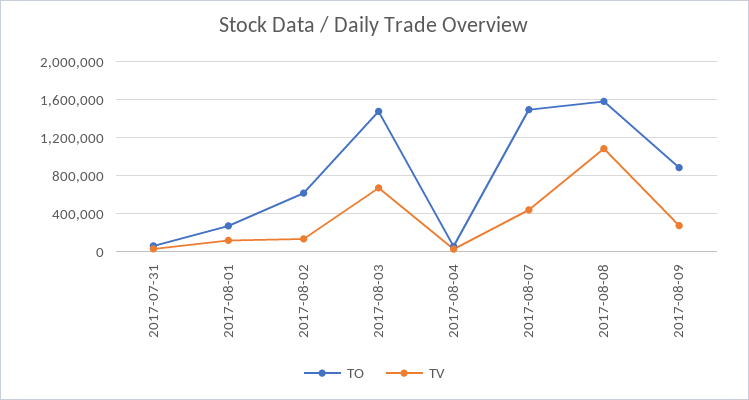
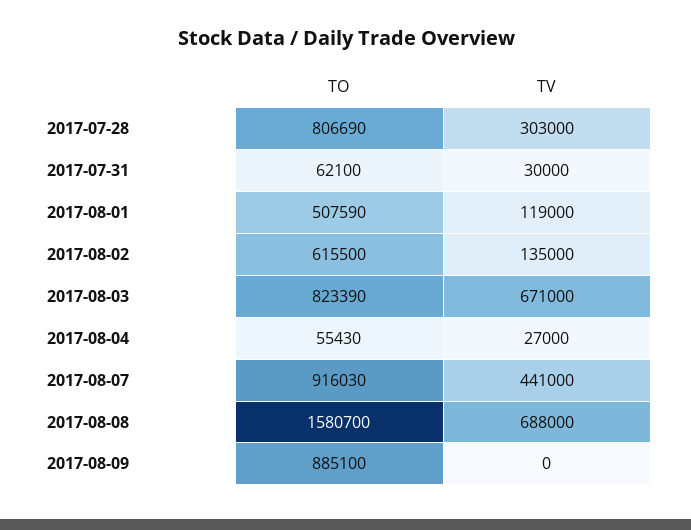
TO, 2017-08-01: 300000 -> 507590
TO, 2017-08-03: 1500000 -> 823390
TO, 2017-08-07: 1500000 -> 916030
TV, 2017-08-08: 1100000 -> 688000
TV, 2017-08-09: 300000 -> 0
TO, 2017-07-28: none -> 806690
TV, 2017-07-28: none -> 303000

